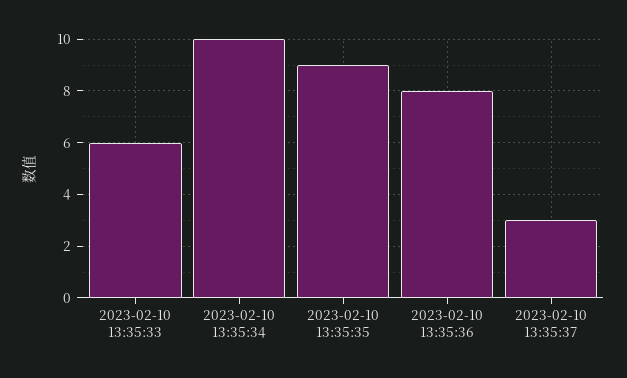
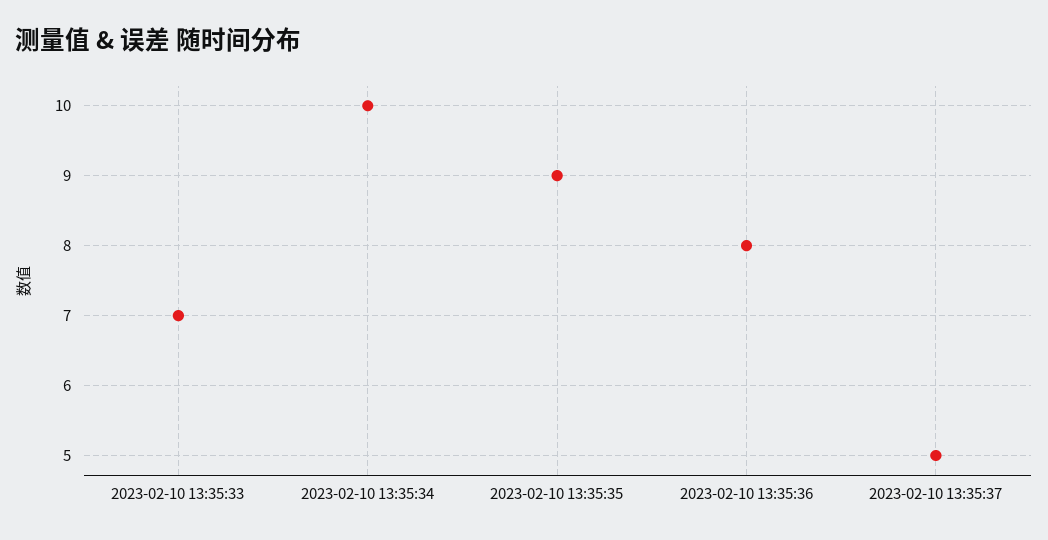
2023-02-10 13:35:33: 6 -> 7
2023-02-10 13:35:37: 3 -> 5

